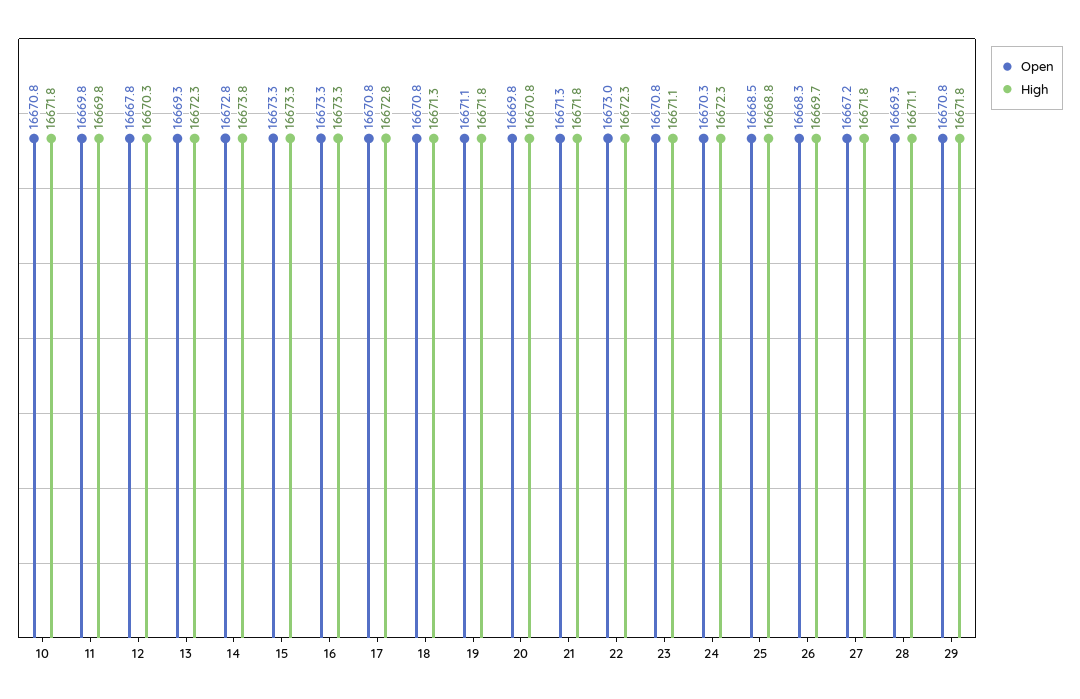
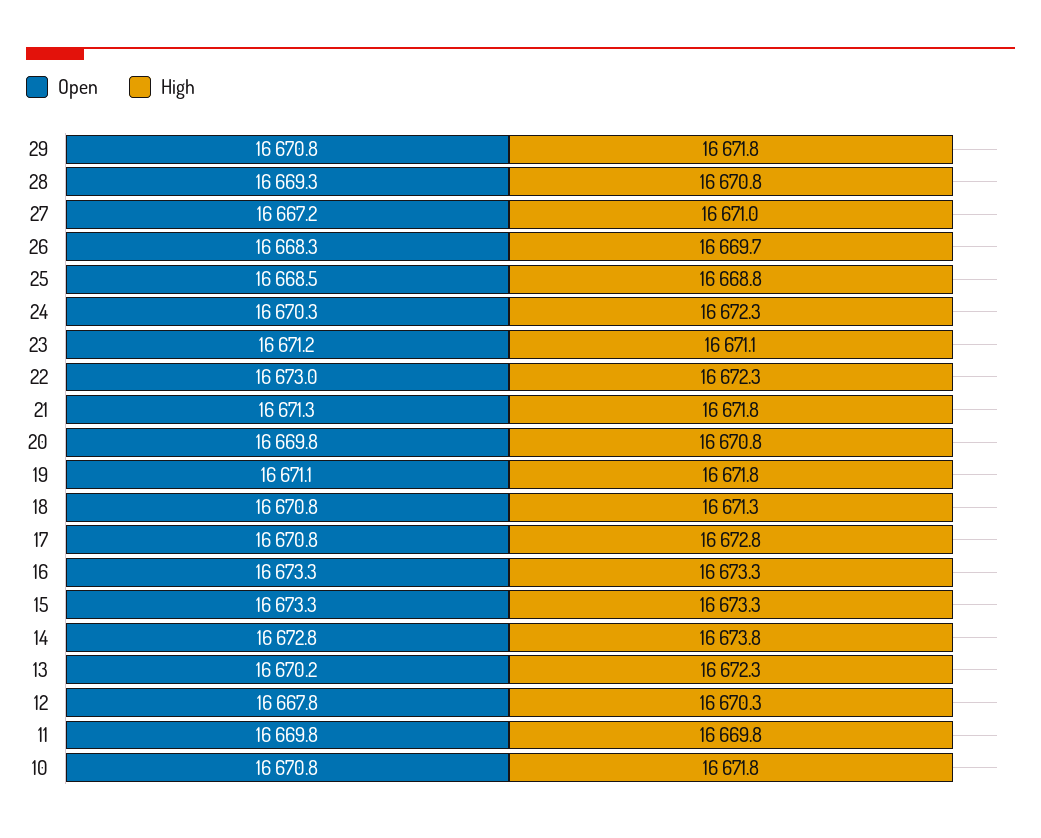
Open, 13: 16669.3 -> 16670.2
Open, 23: 16670.8 -> 16671.2
High, 27: 16671.8 -> 16671
High, 28: 16671.1 -> 16670.8

